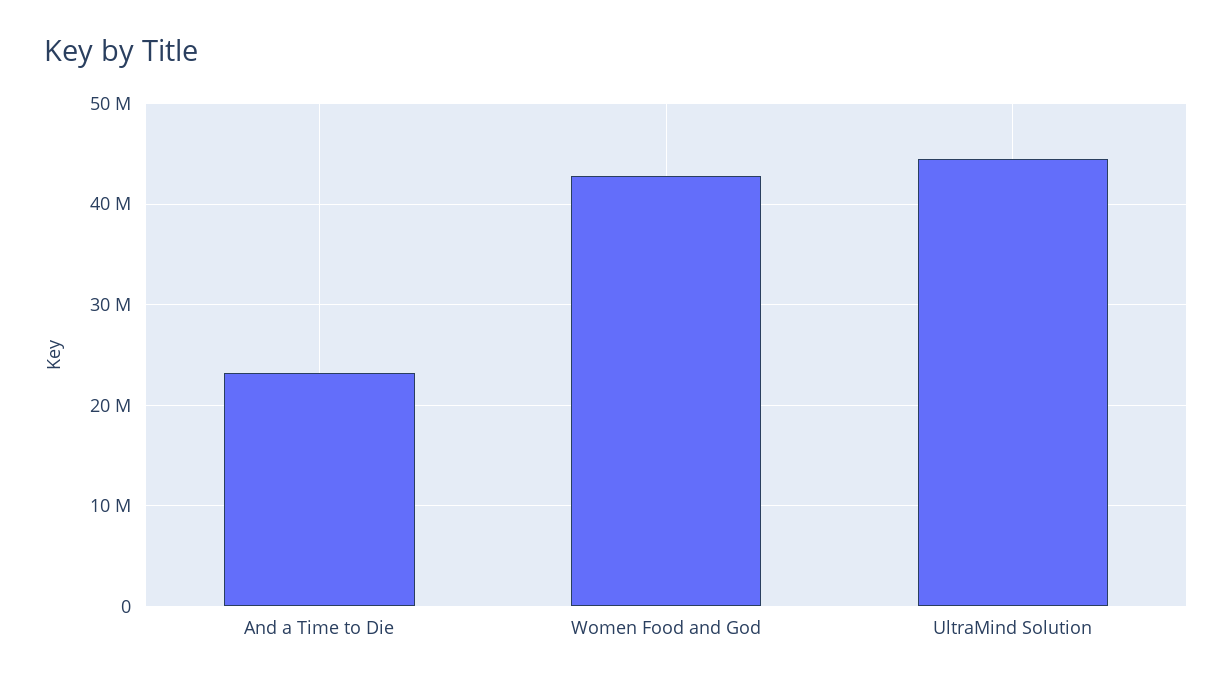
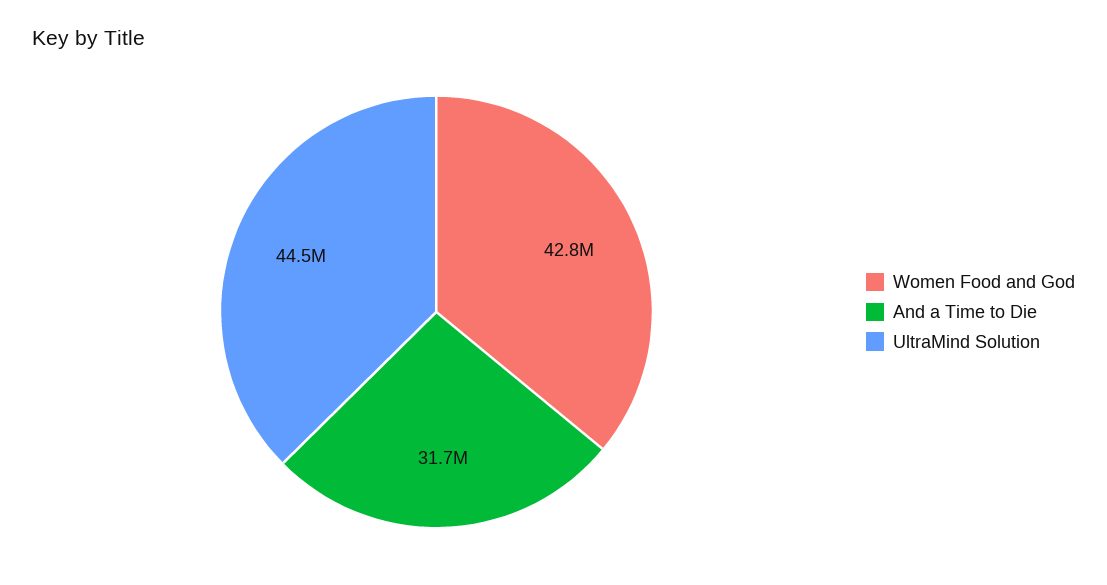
And a Time to Die: 23000000 -> 31700000

